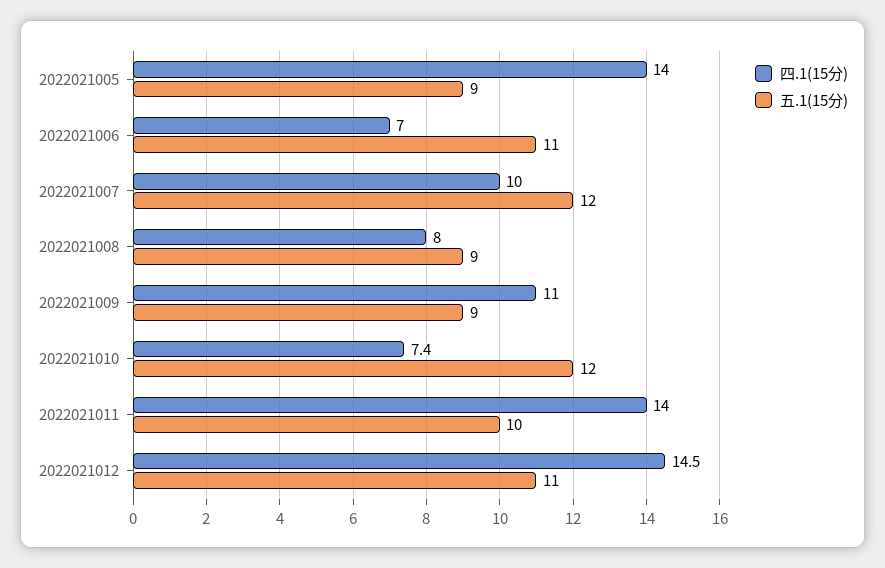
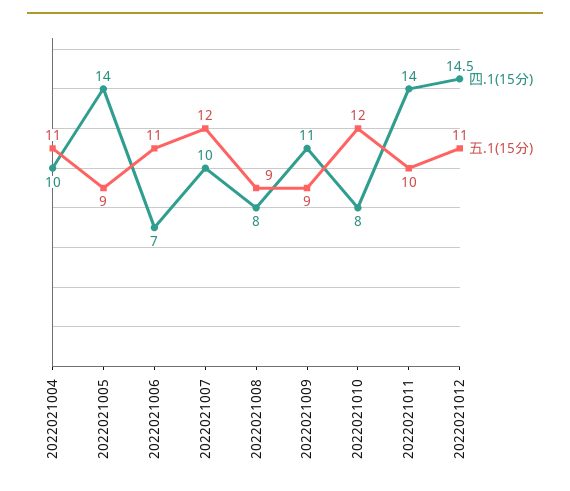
四.1(15分), 2022021010: 7.4 -> 8
四.1(15分), 2022021004: none -> 10
五.1(15分), 2022021004: none -> 11

